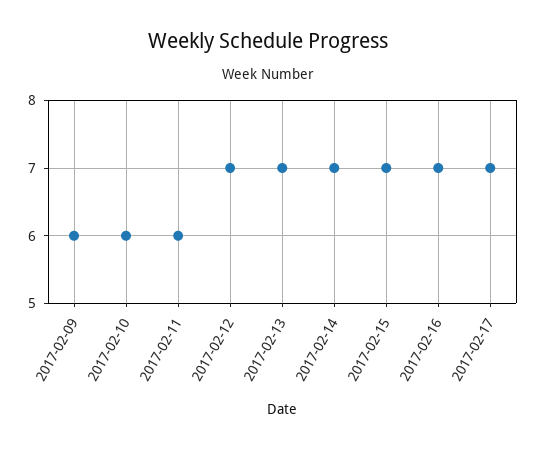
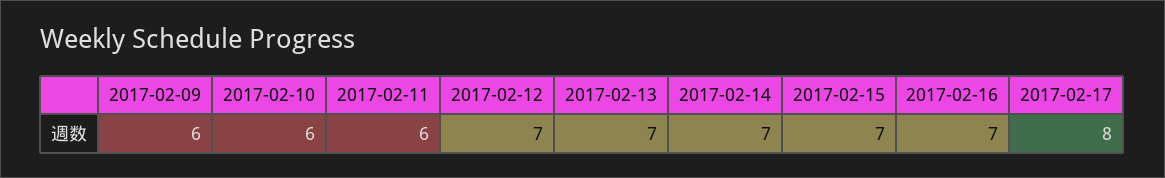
2017-02-17: 7 -> 8

